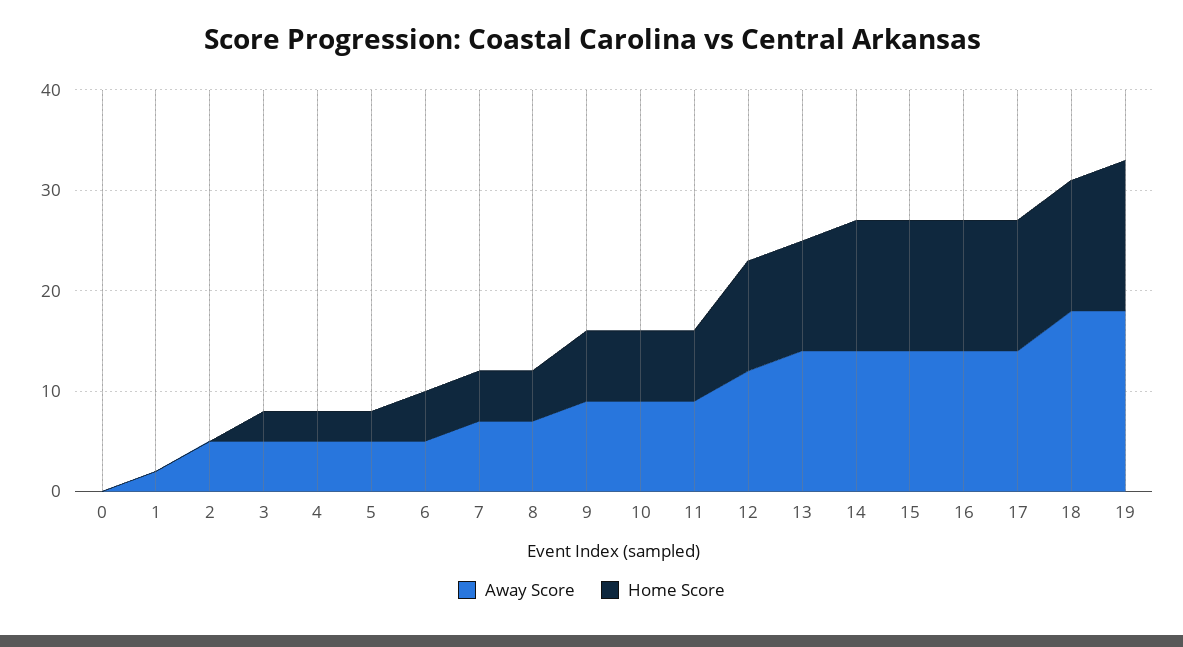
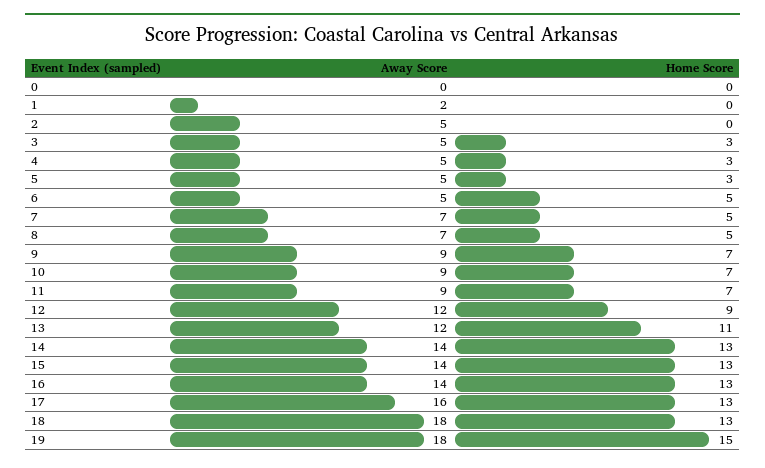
Home Score, 12: 11 -> 9
Away Score, 13: 14 -> 12
Away Score, 17: 14 -> 16

